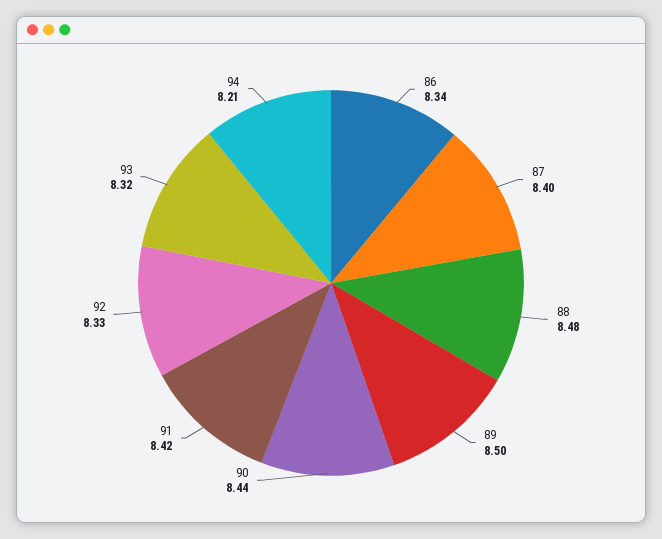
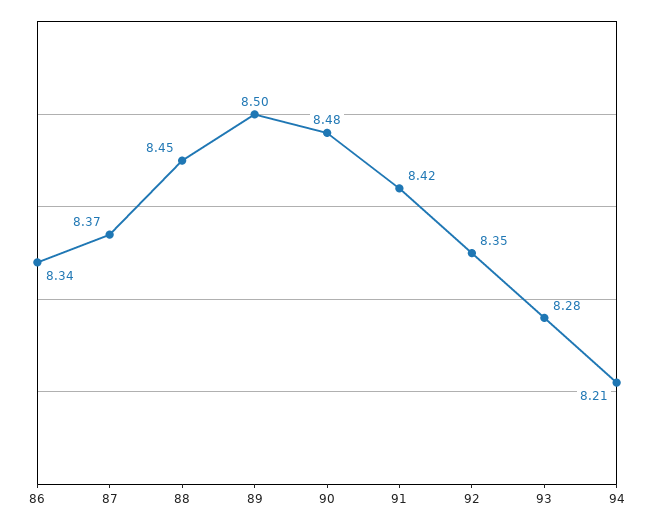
87: 8.4 -> 8.37
88: 8.48 -> 8.45
90: 8.44 -> 8.48
92: 8.33 -> 8.35
93: 8.32 -> 8.28

